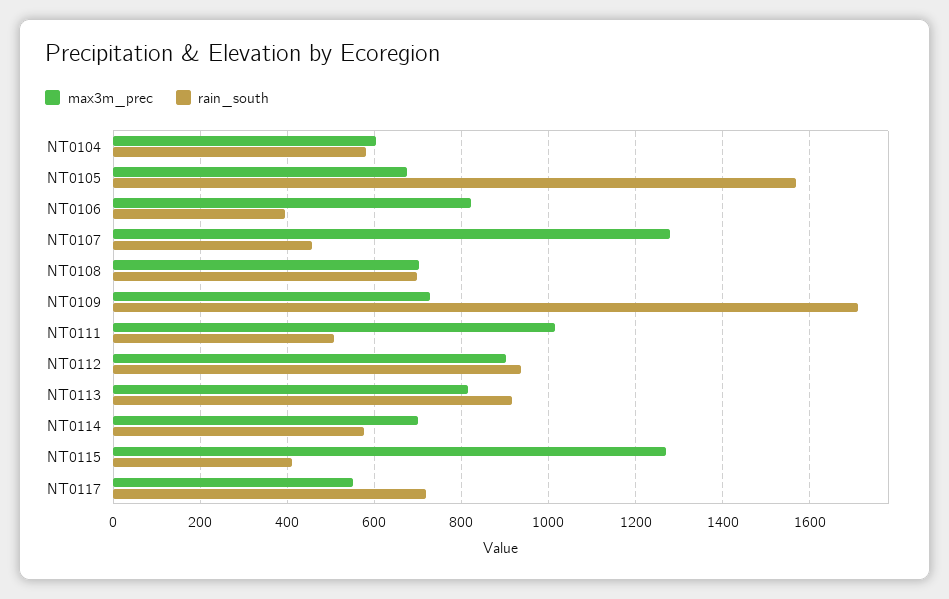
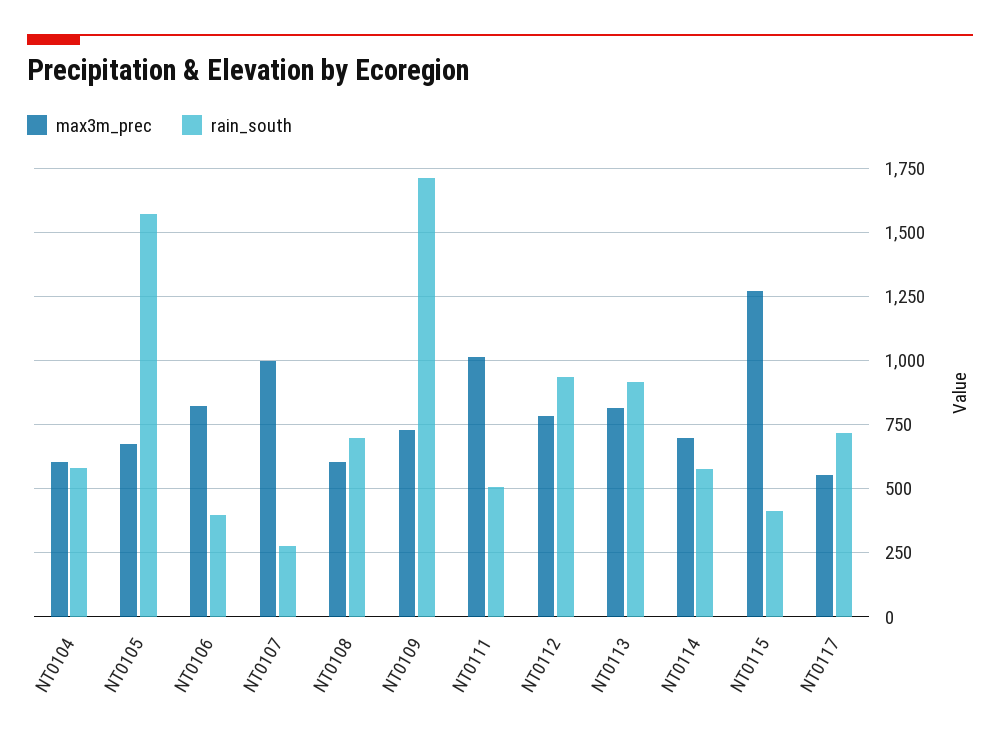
max3m_prec, NT0107: 1280 -> 1000
rain_south, NT0107: 460 -> 275
max3m_prec, NT0108: 700 -> 600
max3m_prec, NT0112: 900 -> 775

